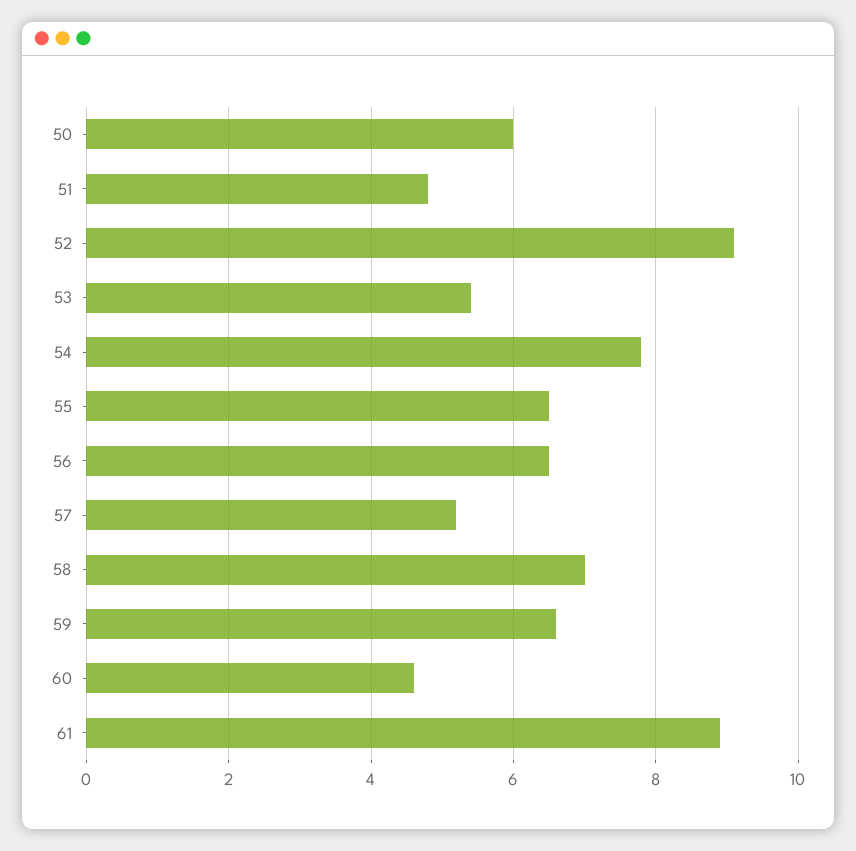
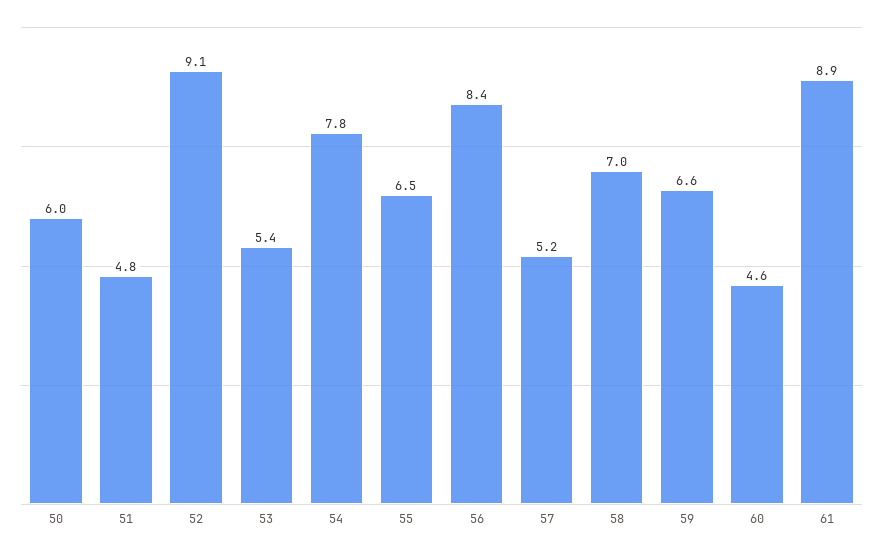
56: 6.5 -> 8.4

